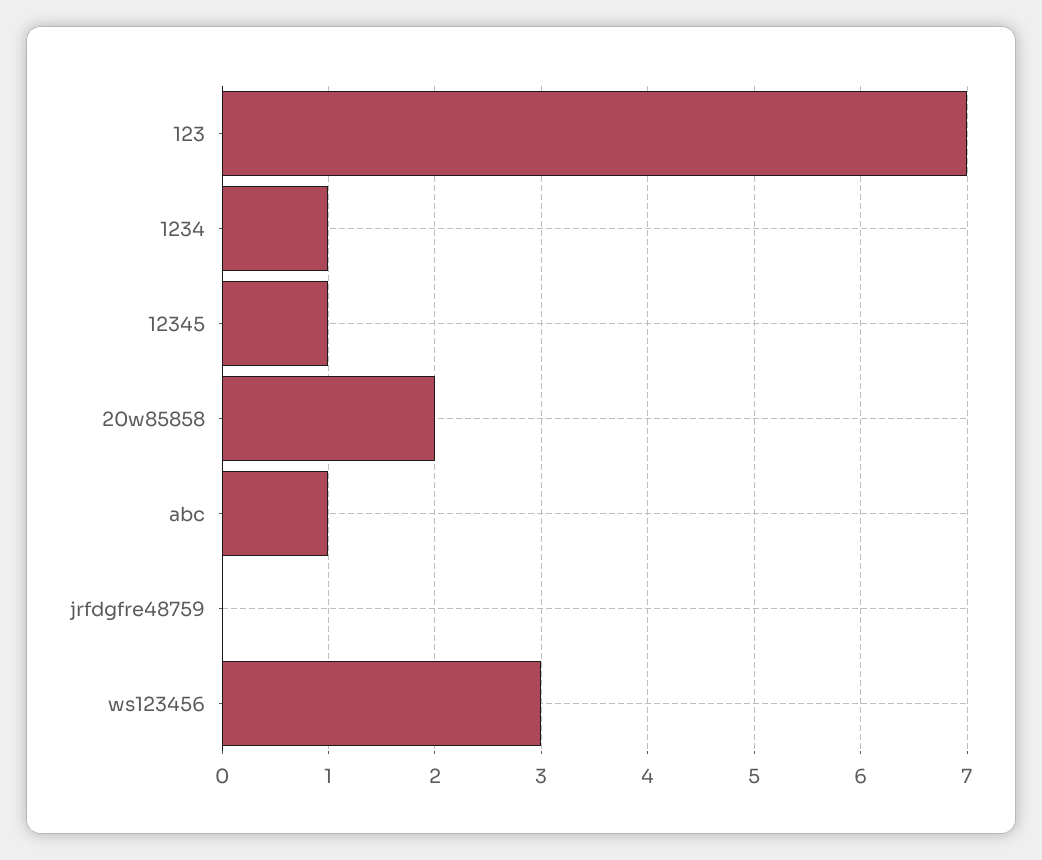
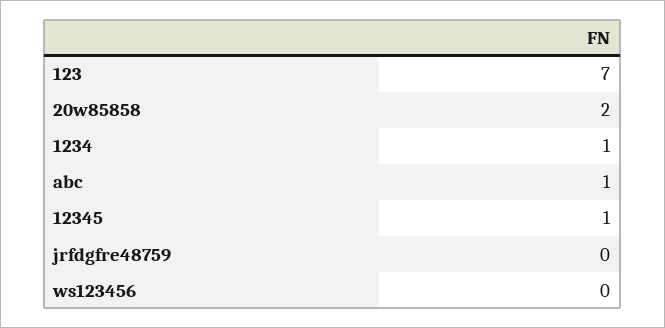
ws123456: 3 -> 0

